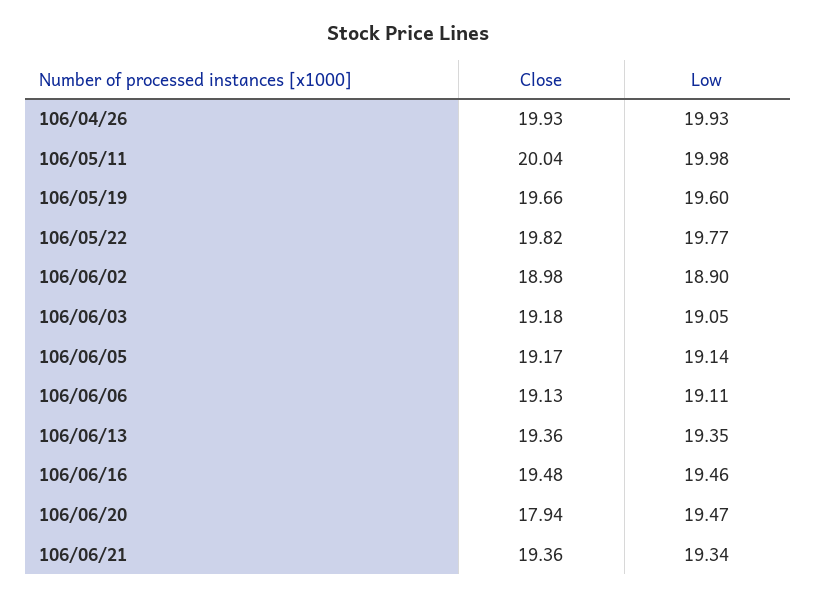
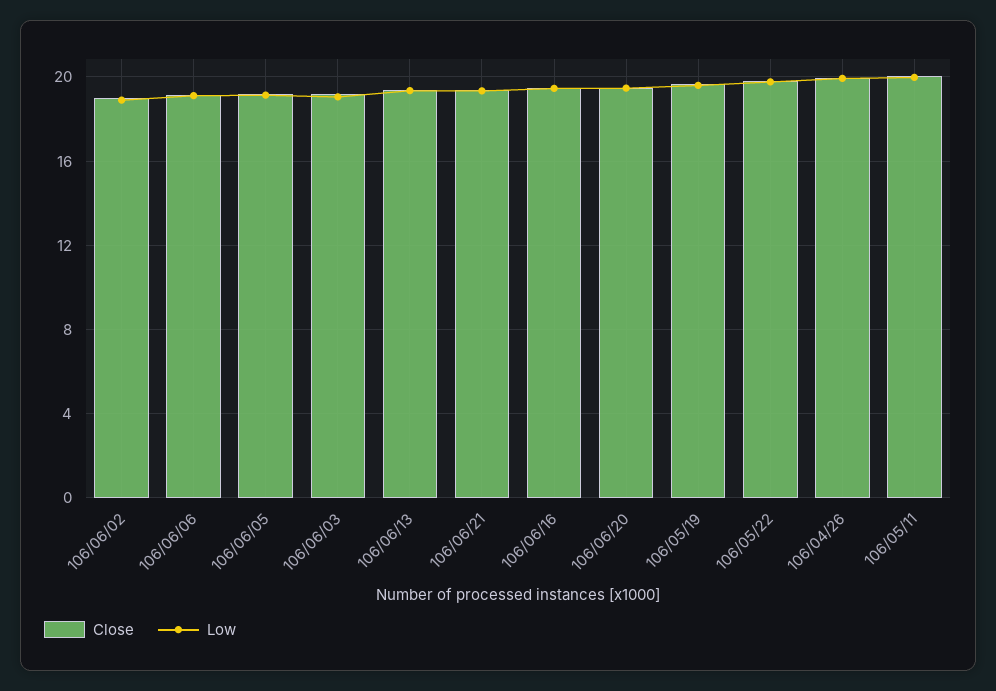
Close, 106/06/20: 17.94 -> 19.5

